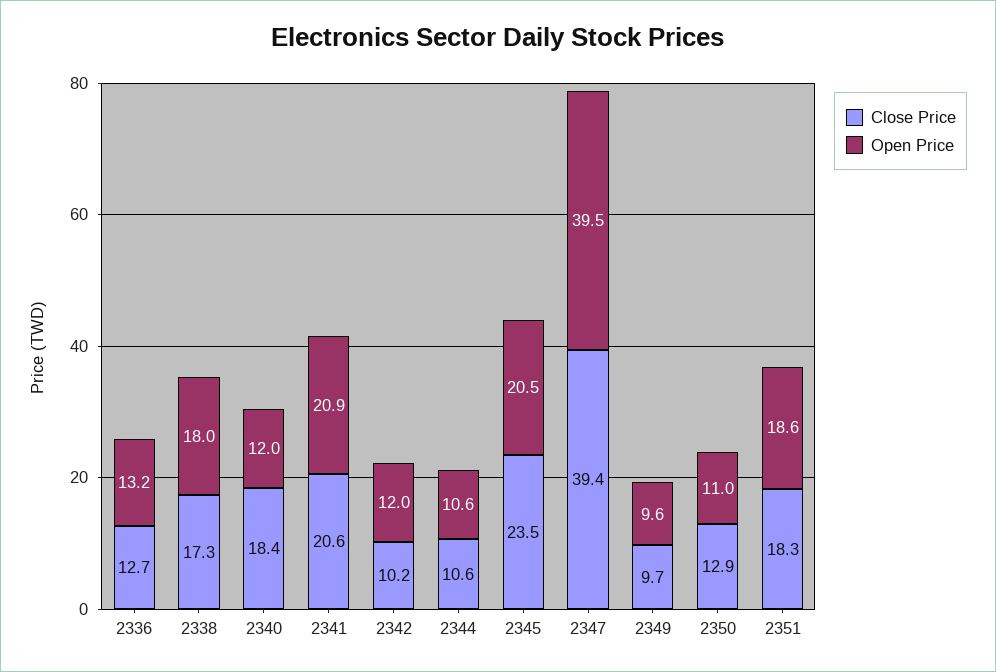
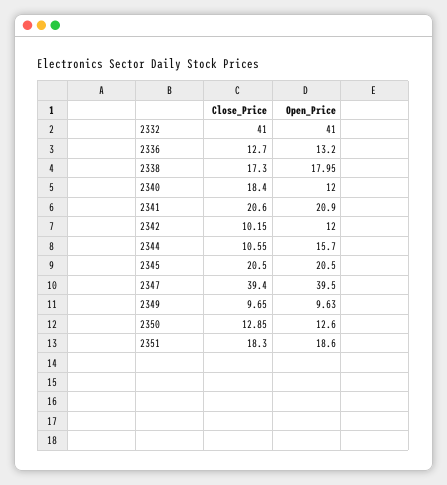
Open Price, 2344: 10.6 -> 15.7
Close Price, 2345: 23.5 -> 20.5
Open Price, 2350: 11 -> 12.6
Close Price, 2332: none -> 41
Open Price, 2332: none -> 41

